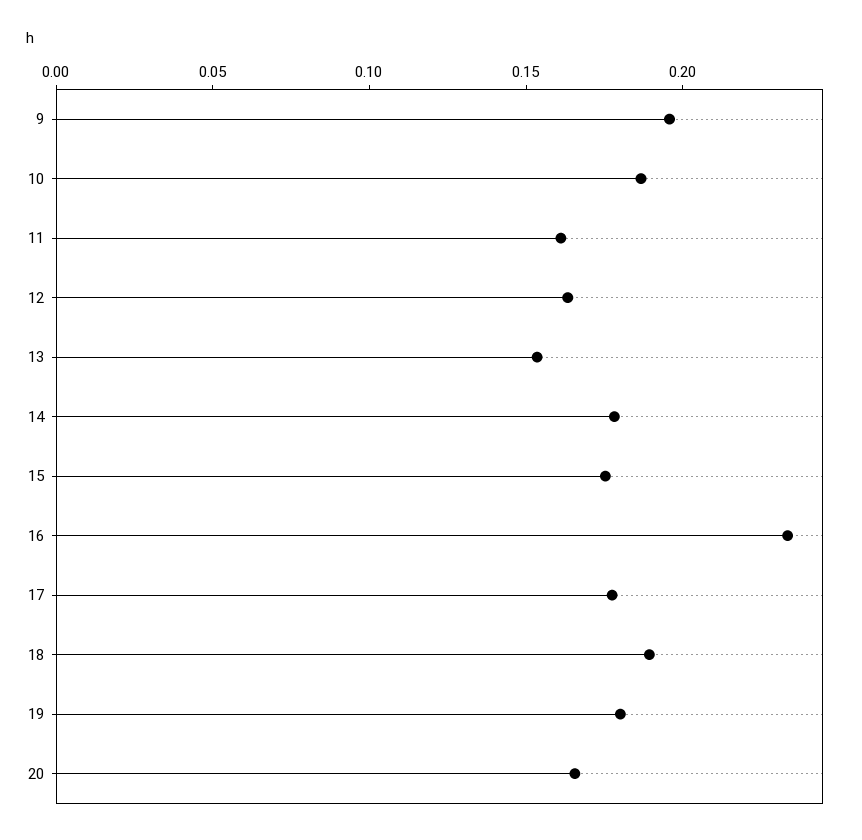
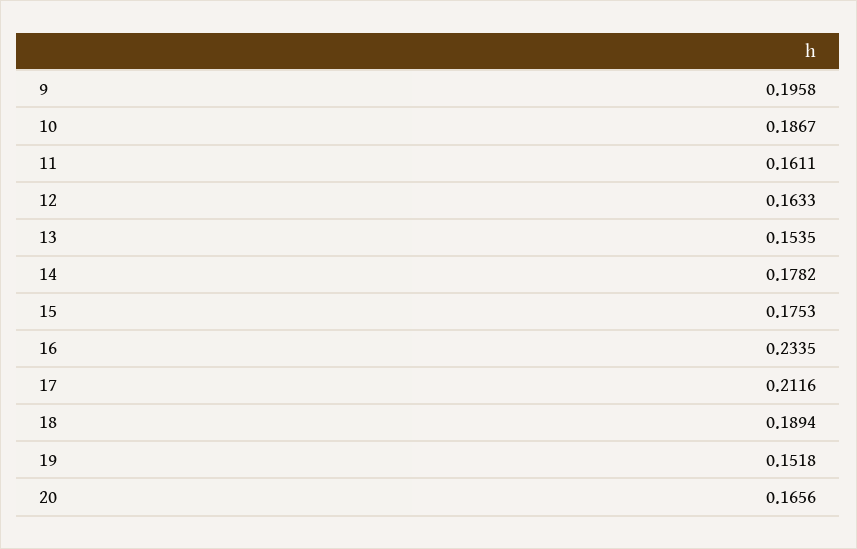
17: 0.18 -> 0.2116
19: 0.18 -> 0.1518

